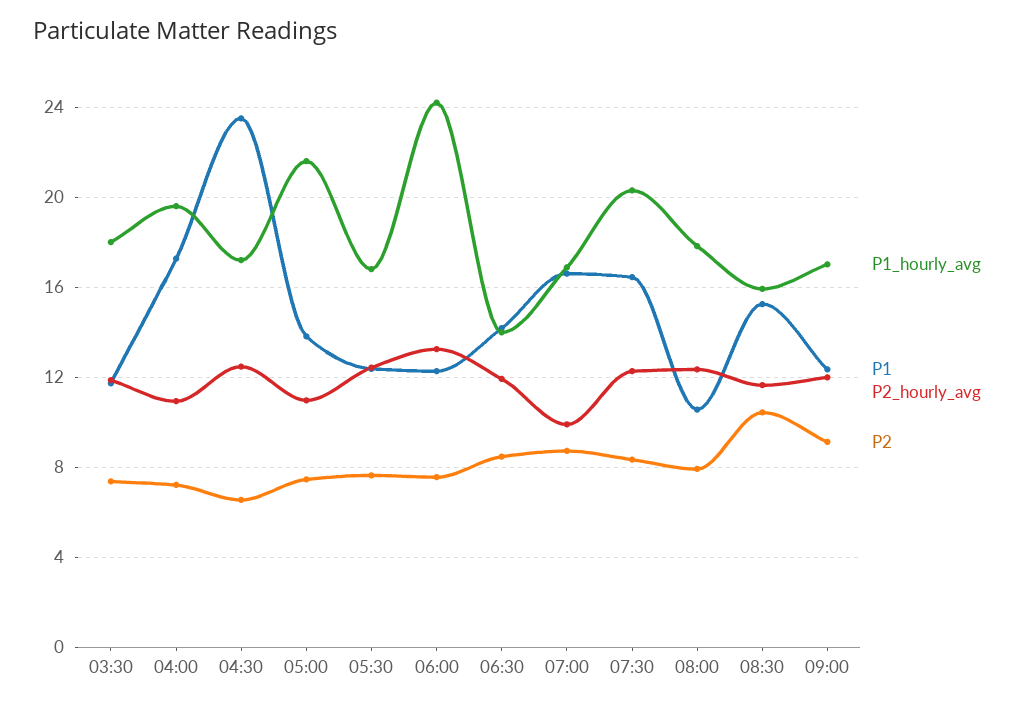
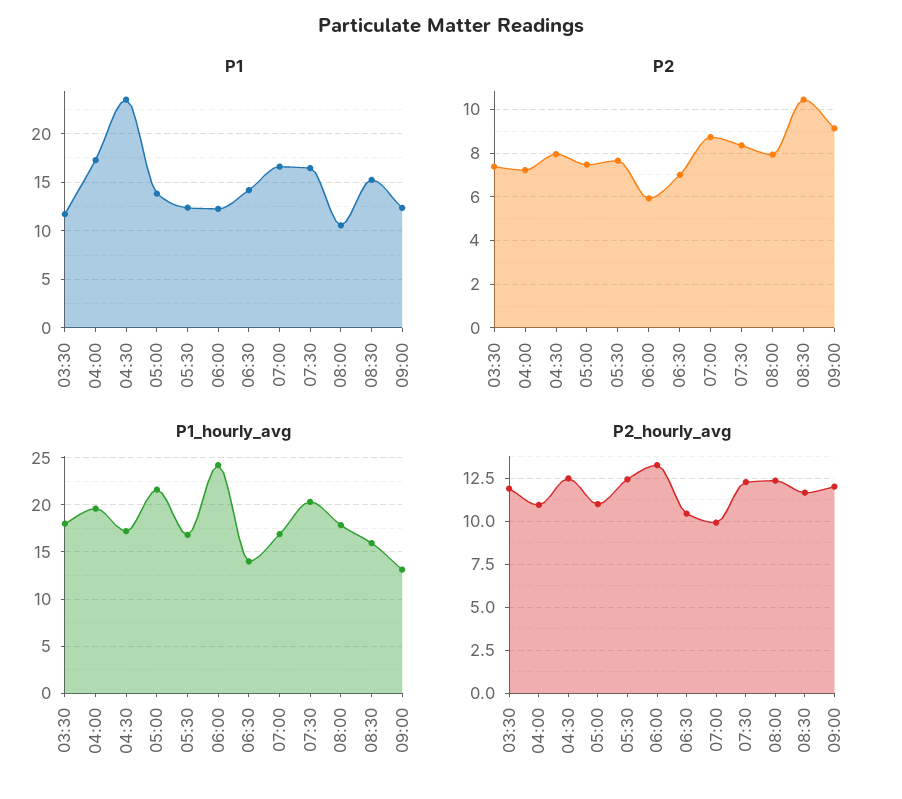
P2, 04:30: 6.5 -> 8
P2, 06:00: 7.5 -> 6
P2_hourly_avg, 06:30: 12 -> 10.5
P2, 06:30: 8.5 -> 7
P1_hourly_avg, 09:00: 17 -> 13

